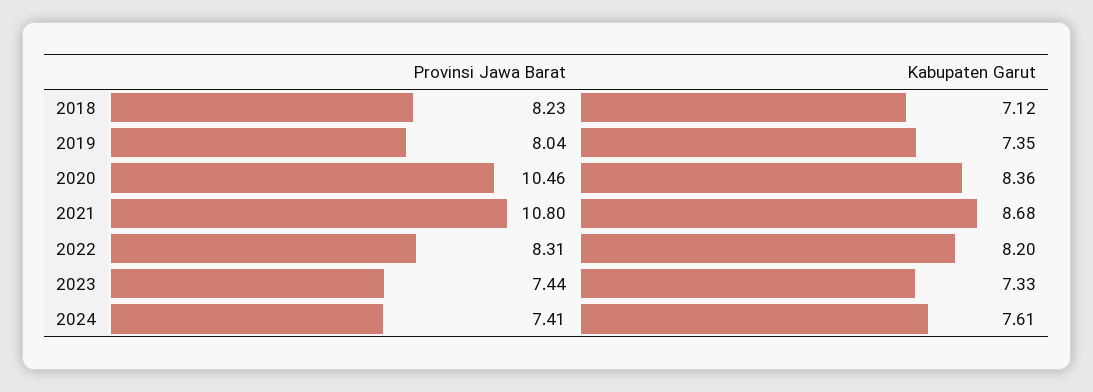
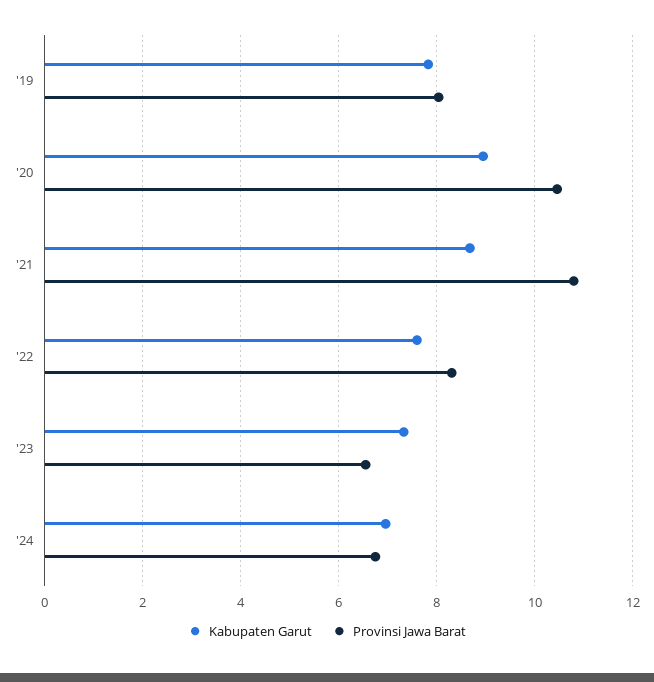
Provinsi Jawa Barat, 2018: 8.23 -> none
Kabupaten Garut, 2018: 7.12 -> none
Kabupaten Garut, 2019: 7.35 -> 7.8
Kabupaten Garut, 2020: 8.36 -> 9
Kabupaten Garut, 2022: 8.2 -> 7.6
Provinsi Jawa Barat, 2023: 7.44 -> 6.6
Provinsi Jawa Barat, 2024: 7.41 -> 6.8
Kabupaten Garut, 2024: 7.61 -> 7

